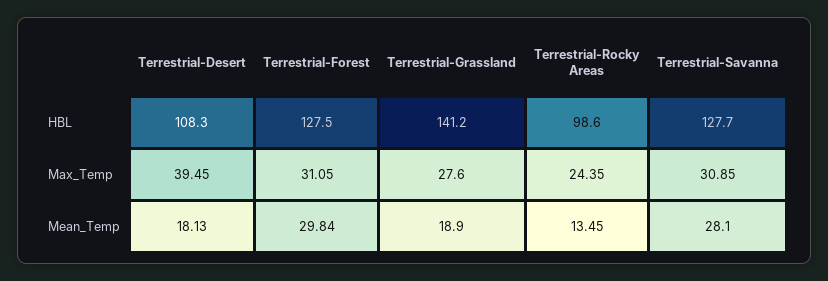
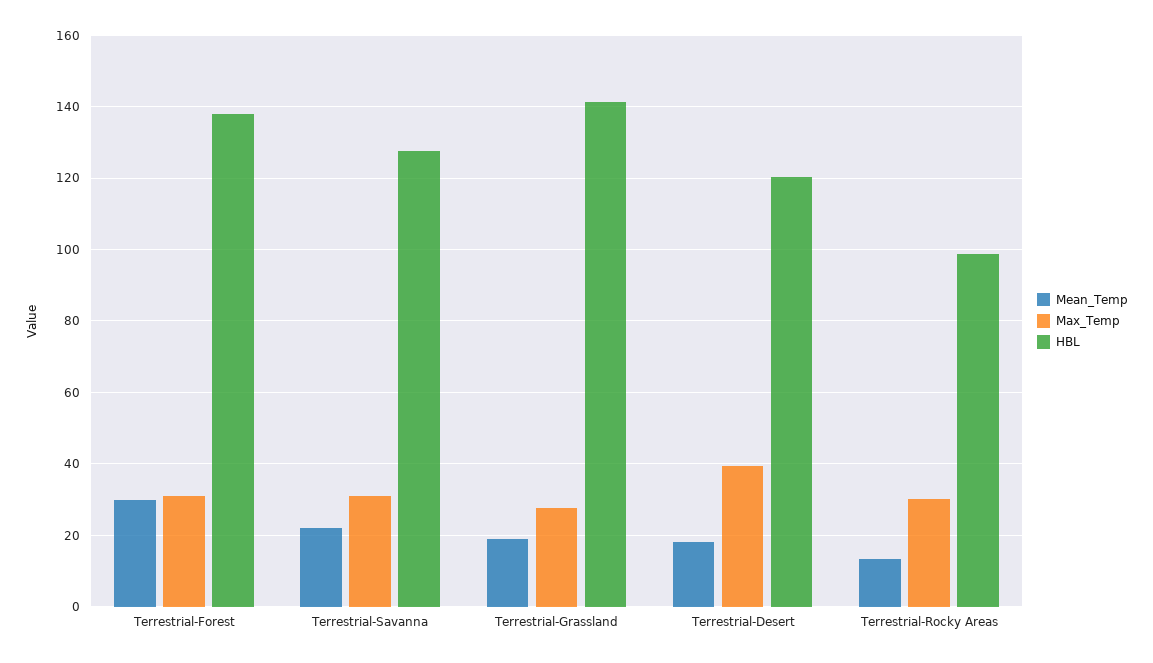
HBL, Terrestrial-Desert: 108.3 -> 120
HBL, Terrestrial-Forest: 127.5 -> 138
Max_Temp, Terrestrial-Rocky Areas: 24.35 -> 30
Mean_Temp, Terrestrial-Savanna: 28.1 -> 22

